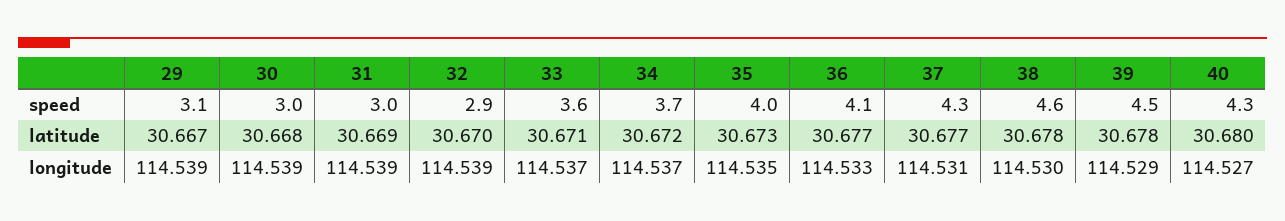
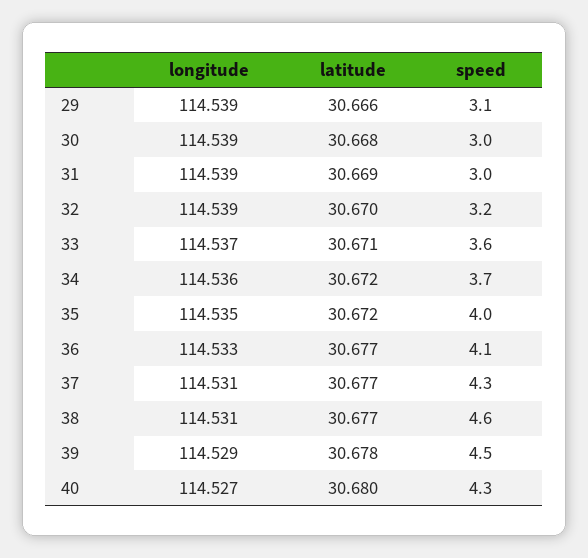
32, speed: 2.9 -> 3.2
29, latitude: 30.667 -> 30.666
35, latitude: 30.673 -> 30.672
38, latitude: 30.678 -> 30.677
34, longitude: 114.537 -> 114.536
38, longitude: 114.53 -> 114.531

